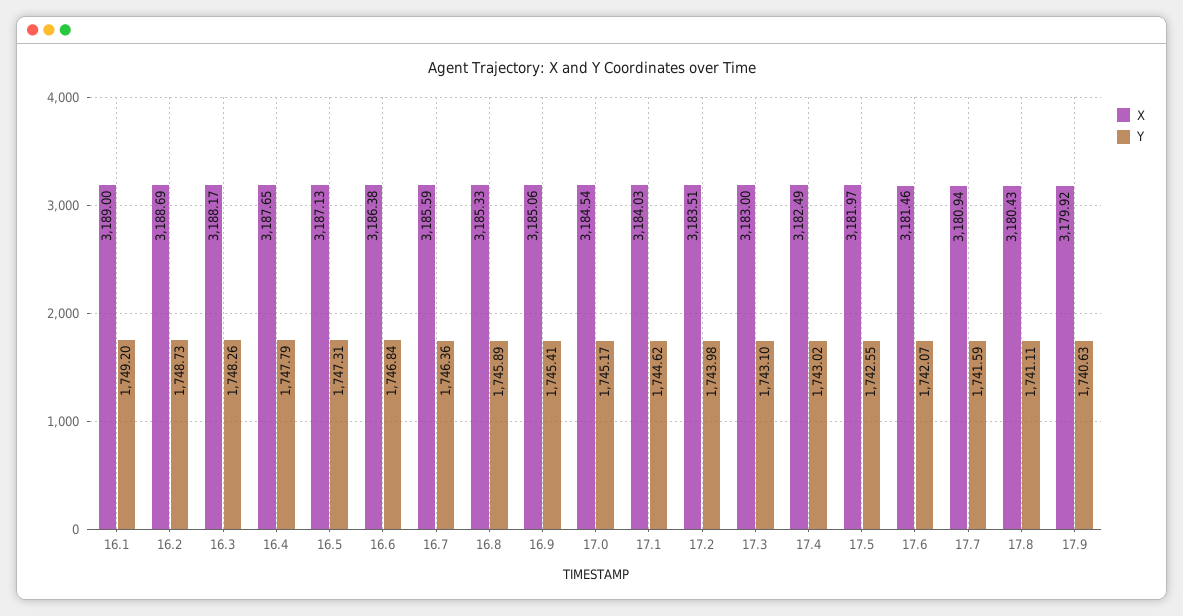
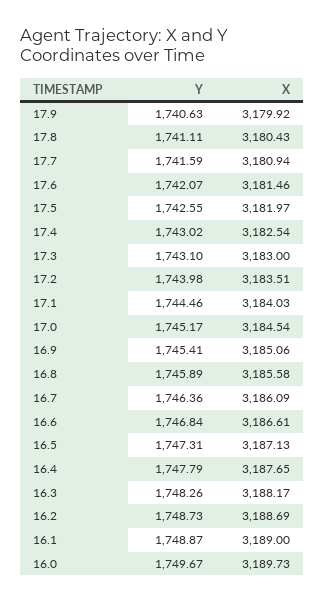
Y, 16.1: 1749.2 -> 1748.87
X, 16.6: 3186.38 -> 3186.61
X, 16.7: 3185.59 -> 3186.09
X, 16.8: 3185.33 -> 3185.58
Y, 17.1: 1744.62 -> 1744.46
X, 17.4: 3182.49 -> 3182.54
Y, 16.0: none -> 1749.67
X, 16.0: none -> 3189.73

